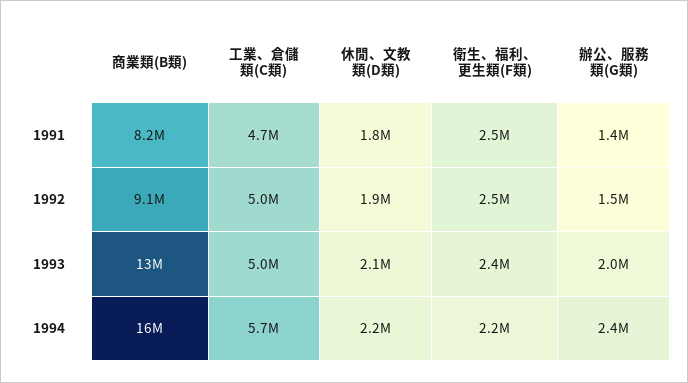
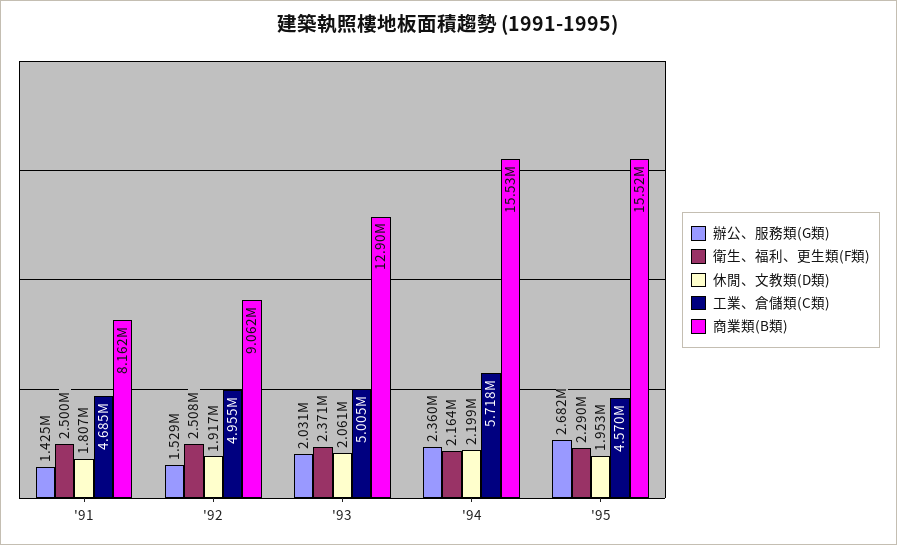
辦公、服務類(G類), '95: none -> 2682000
衛生、福利、更生類(F類), '95: none -> 2290000
休閒、文教類(D類), '95: none -> 1953000
工業、倉儲類(C類), '95: none -> 4570000
商業類(B類), '95: none -> 15520000

